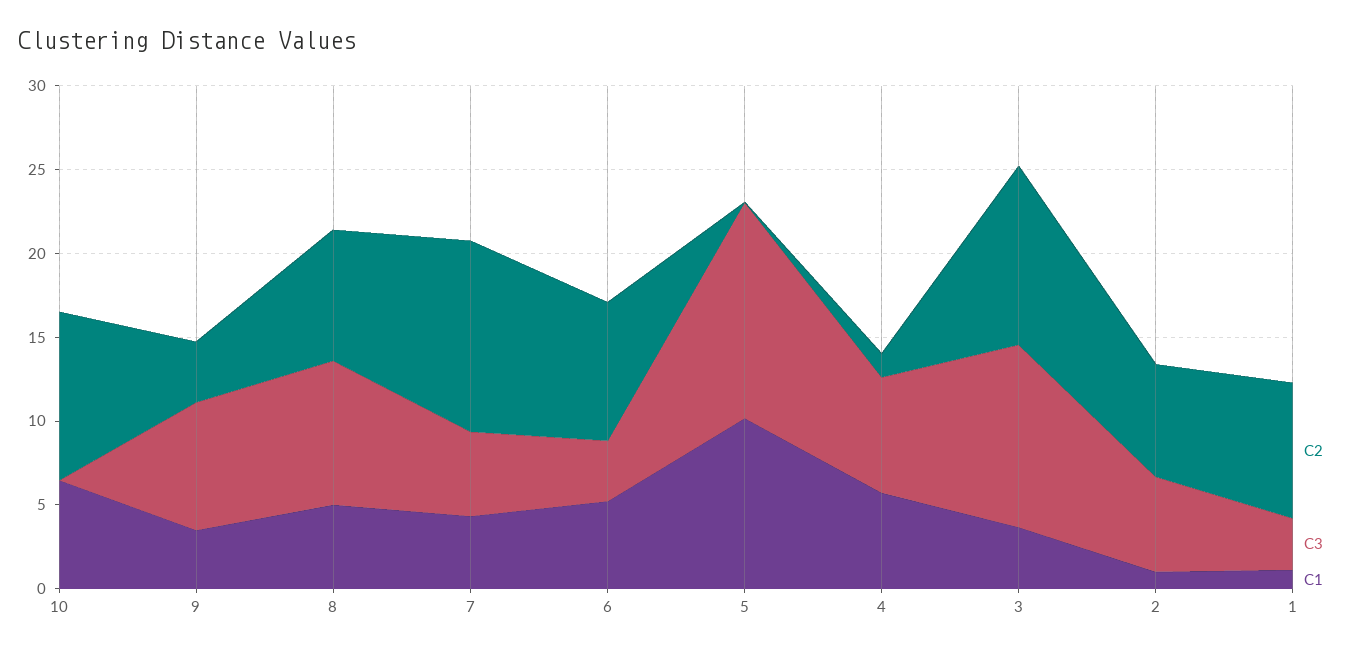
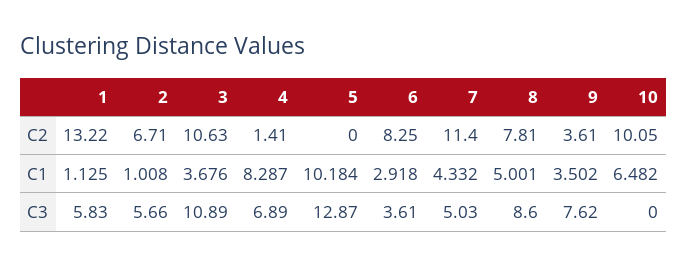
C1, 6: 5 -> 2.918
C1, 4: 6 -> 8.287
C2, 1: 8 -> 13.22
C3, 1: 3 -> 5.83

